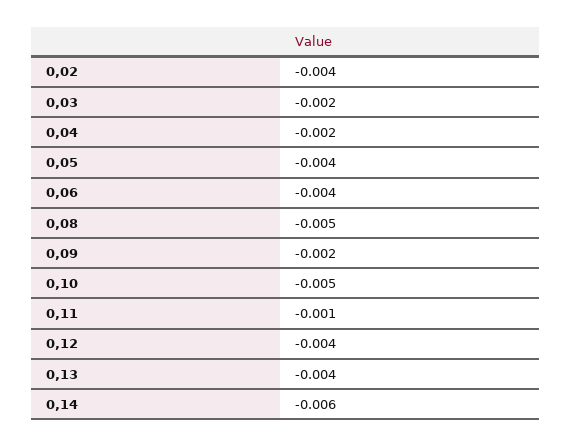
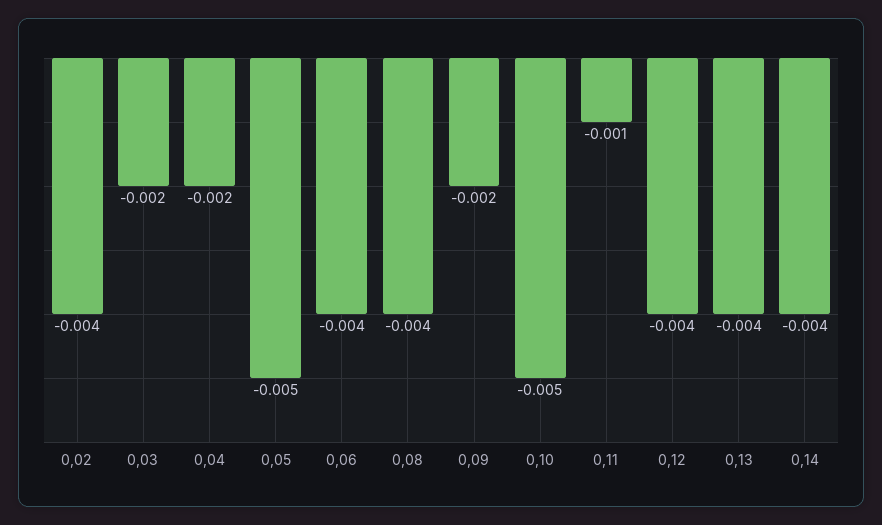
0,05: -0.004 -> -0.005
0,08: -0.005 -> -0.004
0,14: -0.006 -> -0.004

